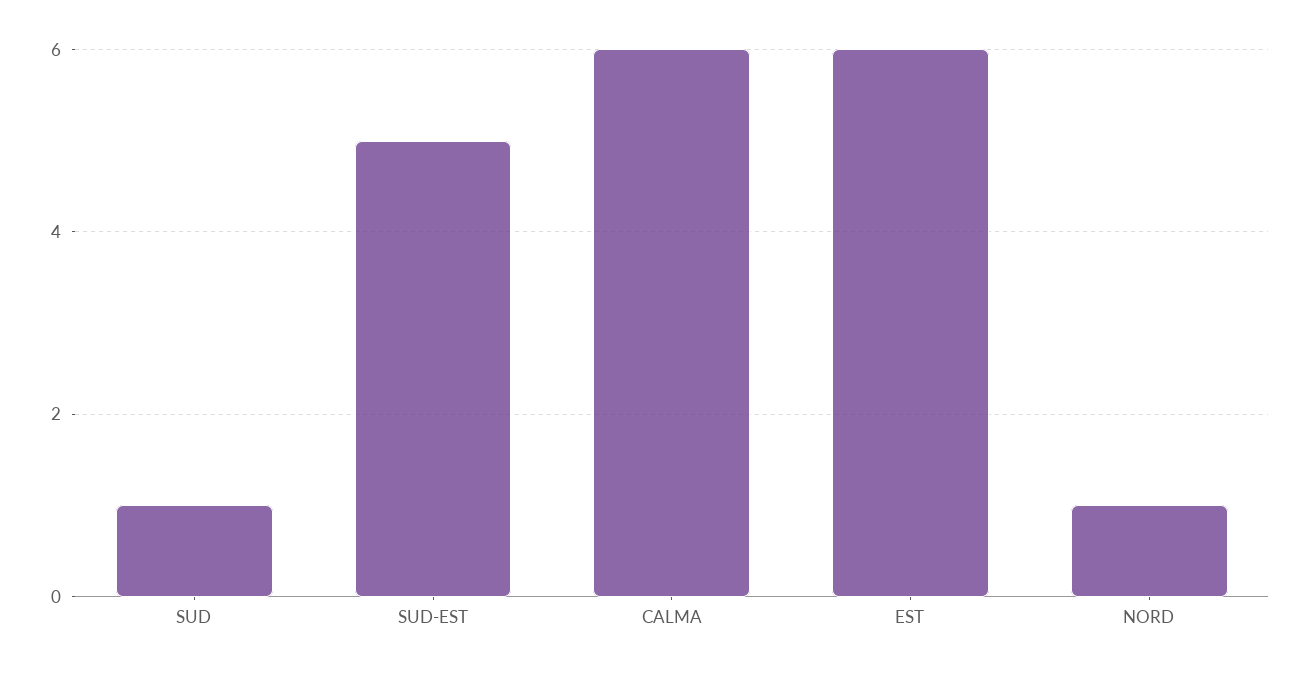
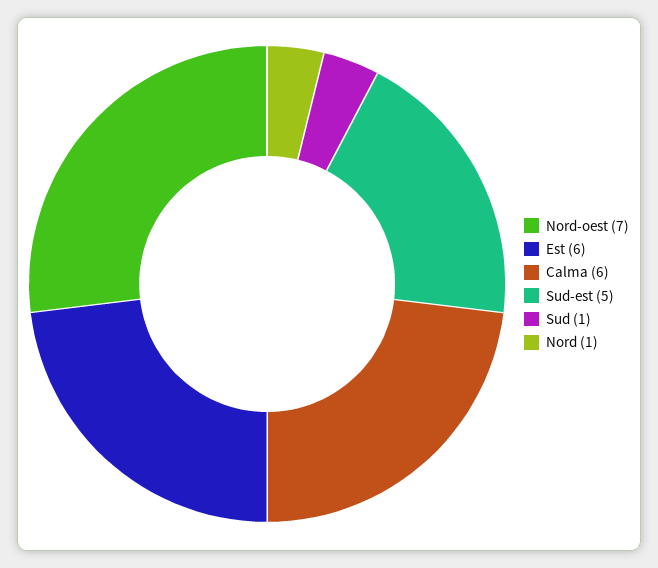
Nord-oest: none -> 7

